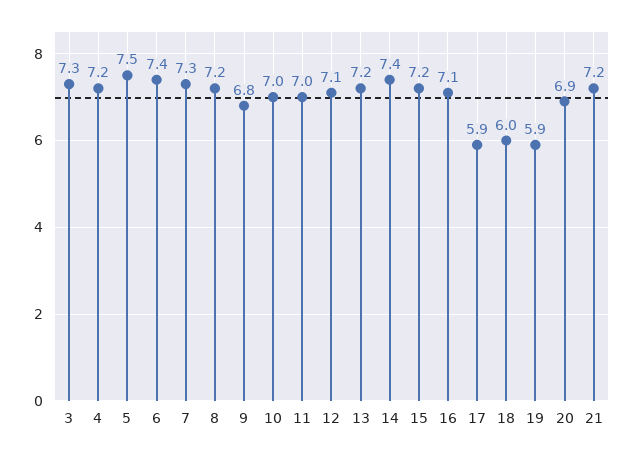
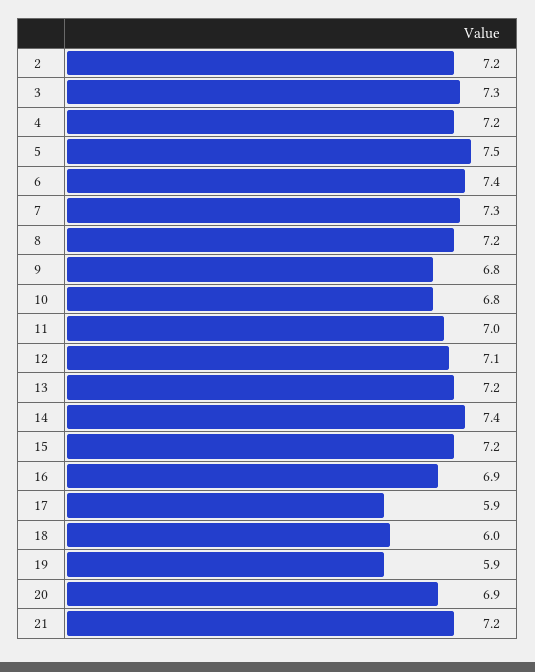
10: 7 -> 6.8
16: 7.1 -> 6.9
2: none -> 7.2

